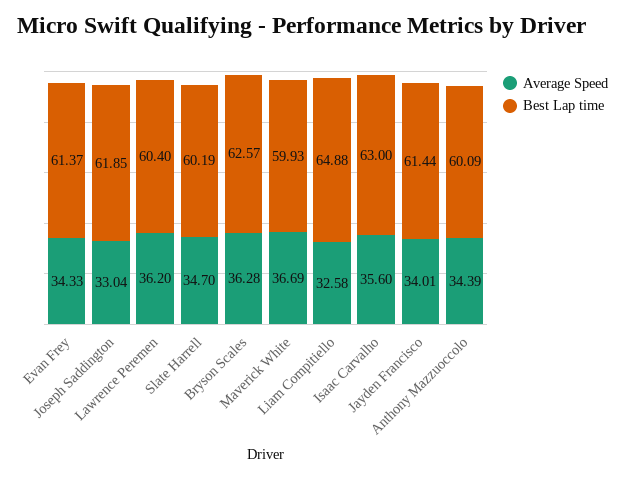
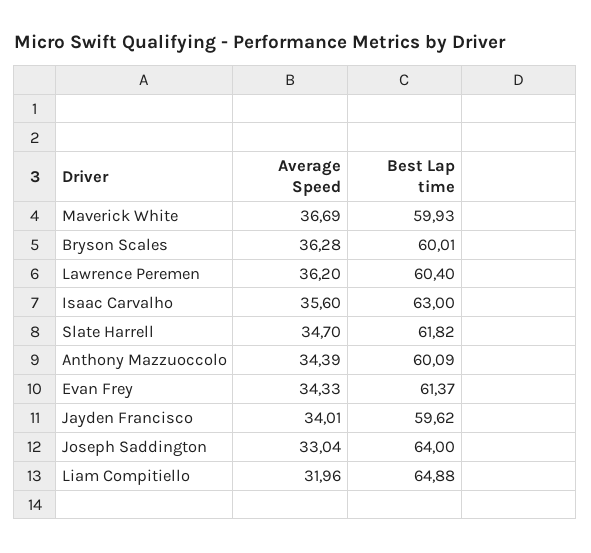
Best Lap time, Joseph Saddington: 61.85 -> 64
Best Lap time, Slate Harrell: 60.19 -> 61.82
Best Lap time, Bryson Scales: 62.57 -> 60.01
Average Speed, Liam Compitiello: 32.58 -> 31.96
Best Lap time, Jayden Francisco: 61.44 -> 59.62

